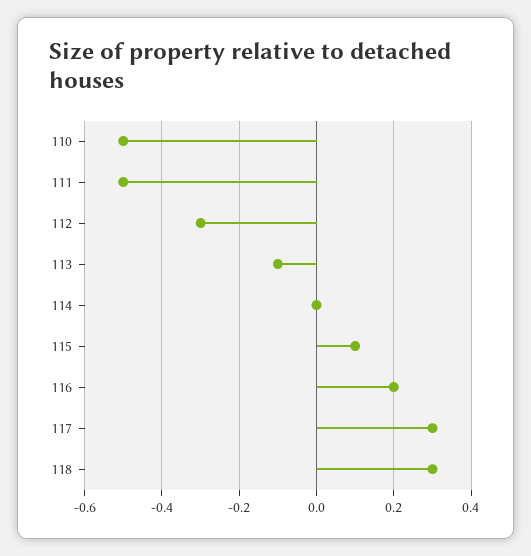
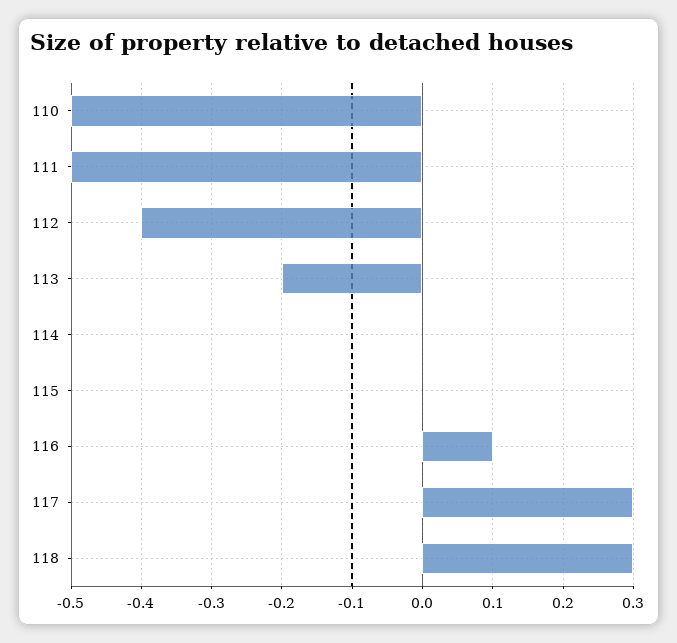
112: -0.3 -> -0.4
113: -0.1 -> -0.2
115: 0.1 -> 0
116: 0.2 -> 0.1

